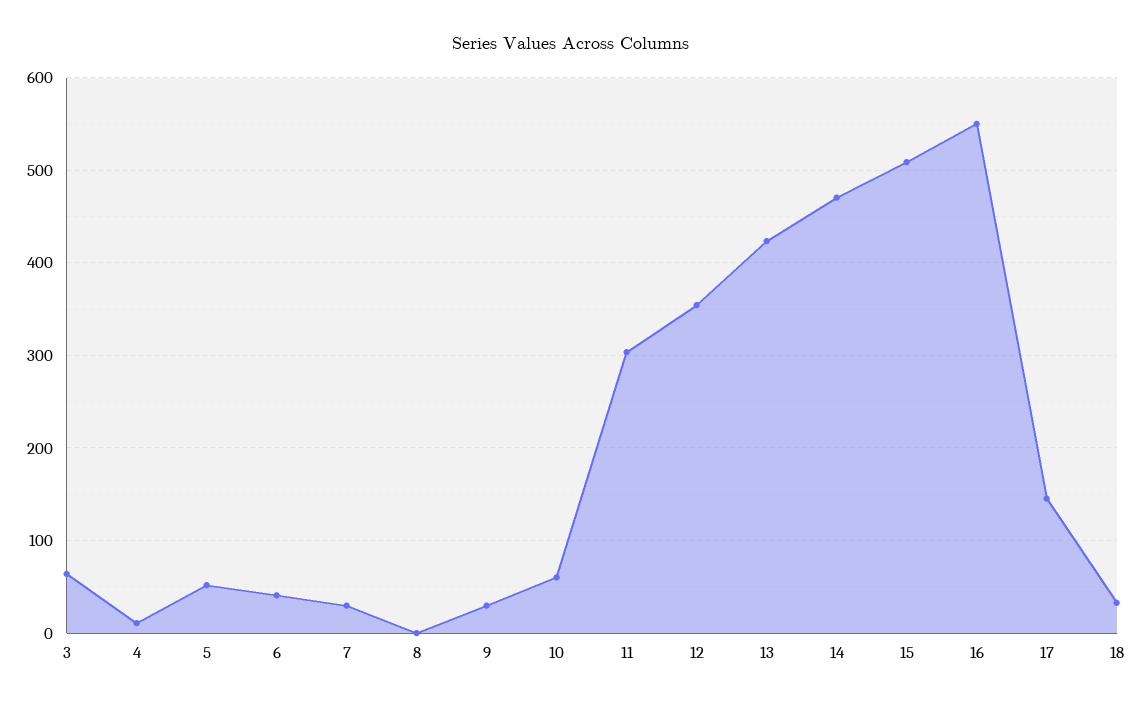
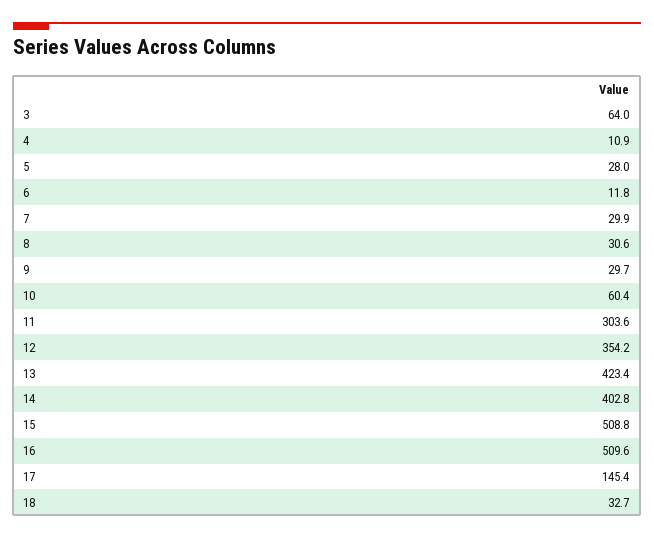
5: 50 -> 28
6: 40 -> 11.8
8: 0 -> 30.6
14: 470 -> 402.8
16: 550 -> 509.6

